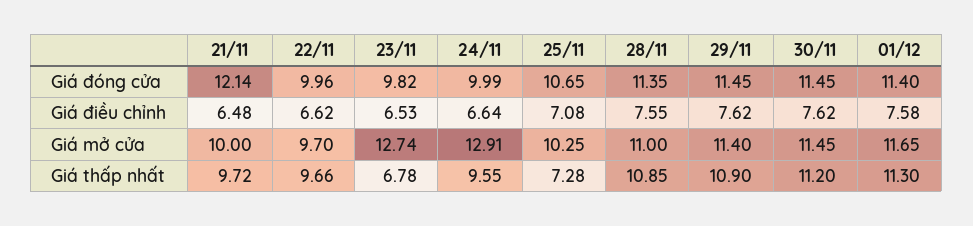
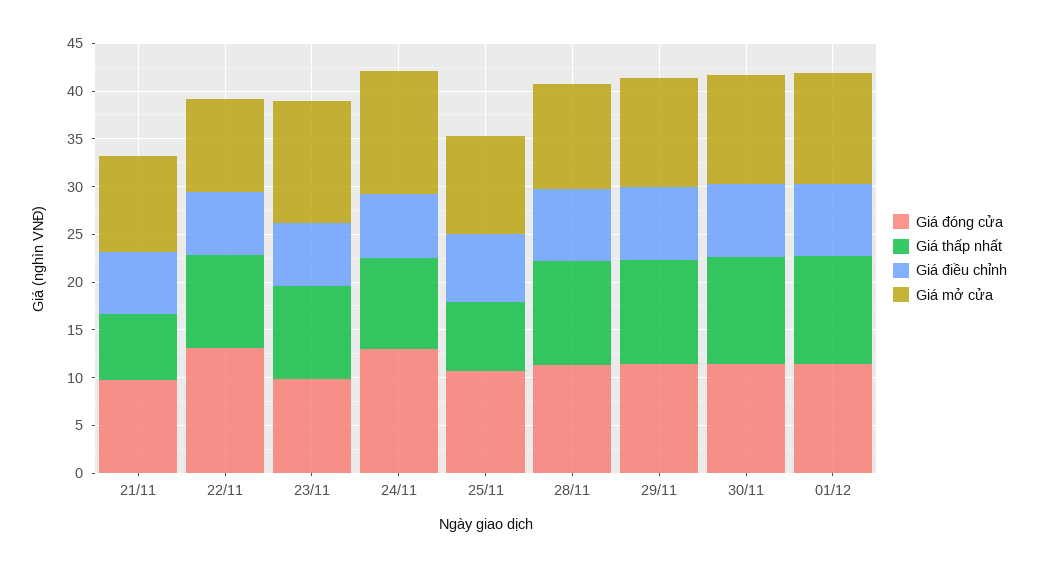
Giá đóng cửa, 21/11: 12.14 -> 10
Giá đóng cửa, 22/11: 9.96 -> 13
Giá đóng cửa, 24/11: 9.99 -> 13
Giá thấp nhất, 21/11: 9.72 -> 7
Giá thấp nhất, 23/11: 6.78 -> 10

